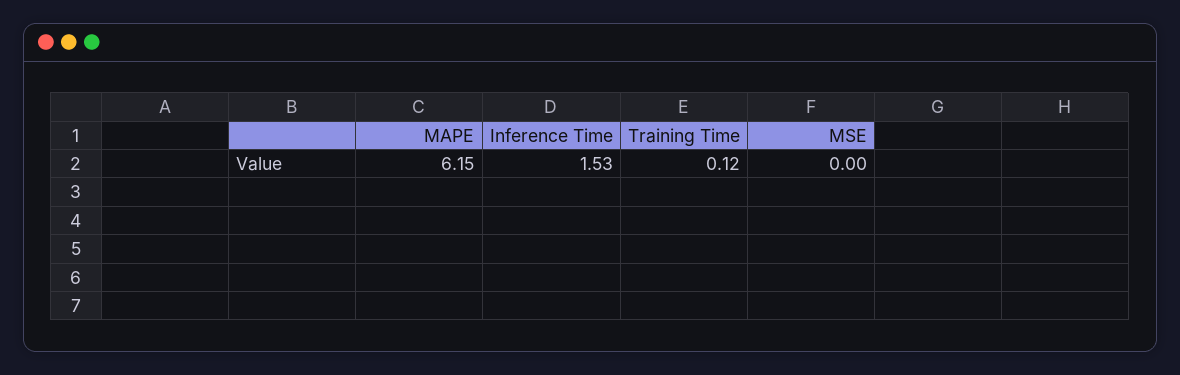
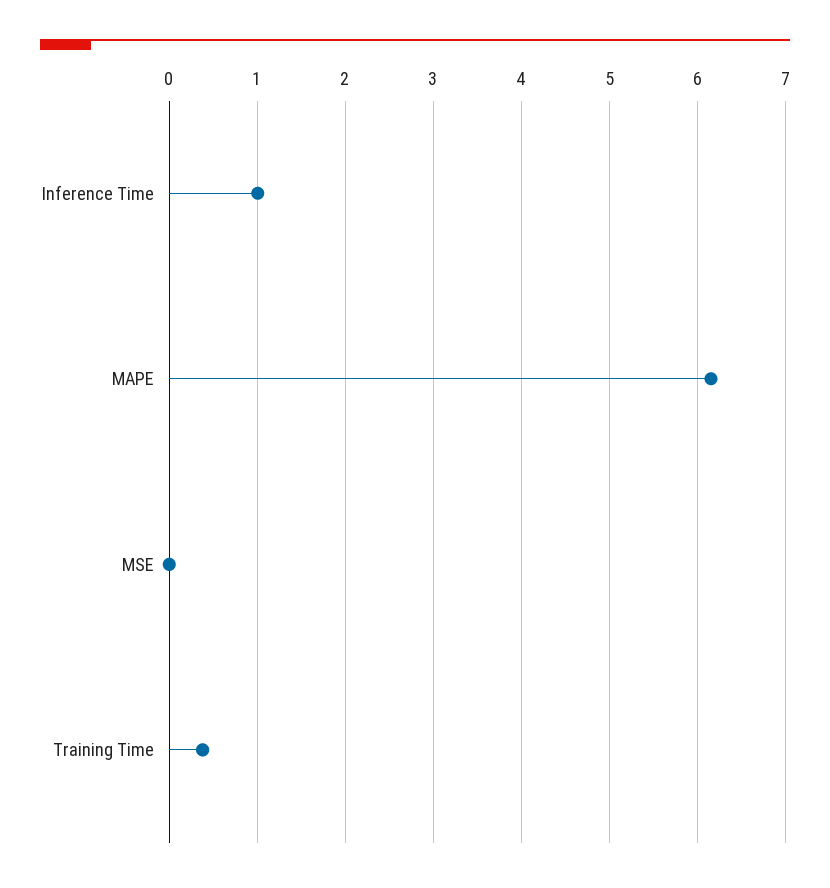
Inference Time: 1.53 -> 1
Training Time: 0.12 -> 0.4

